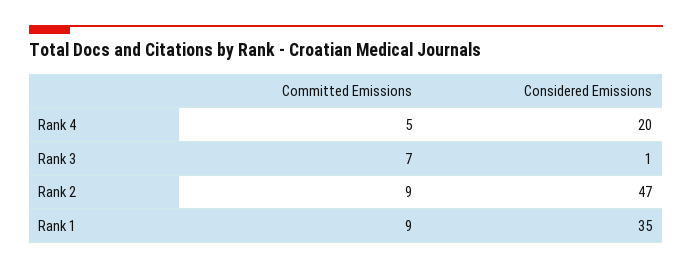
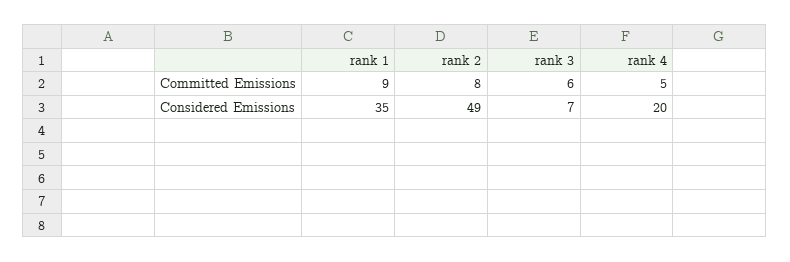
Committed Emissions, Rank 3: 7 -> 6
Considered Emissions, Rank 3: 1 -> 7
Committed Emissions, Rank 2: 9 -> 8
Considered Emissions, Rank 2: 47 -> 49

